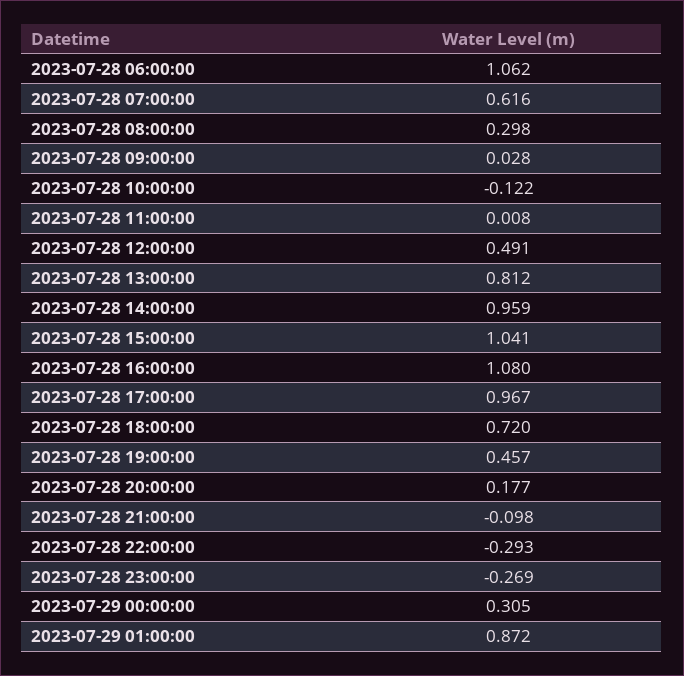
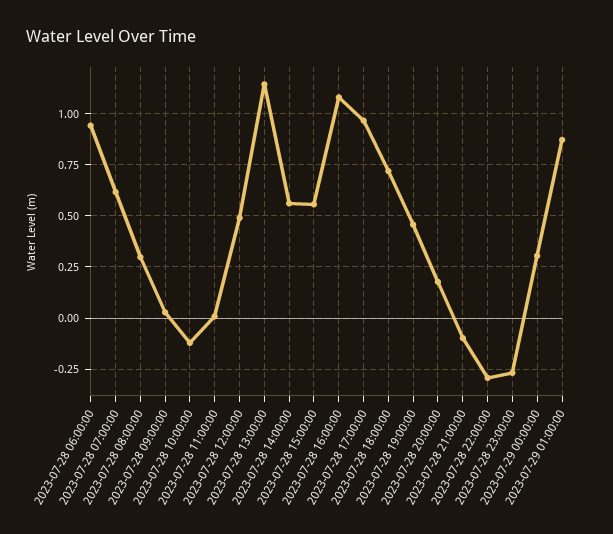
2023-07-28 06:00:00: 1.062 -> 0.95
2023-07-28 13:00:00: 0.812 -> 1.15
2023-07-28 14:00:00: 0.959 -> 0.55
2023-07-28 15:00:00: 1.041 -> 0.55

